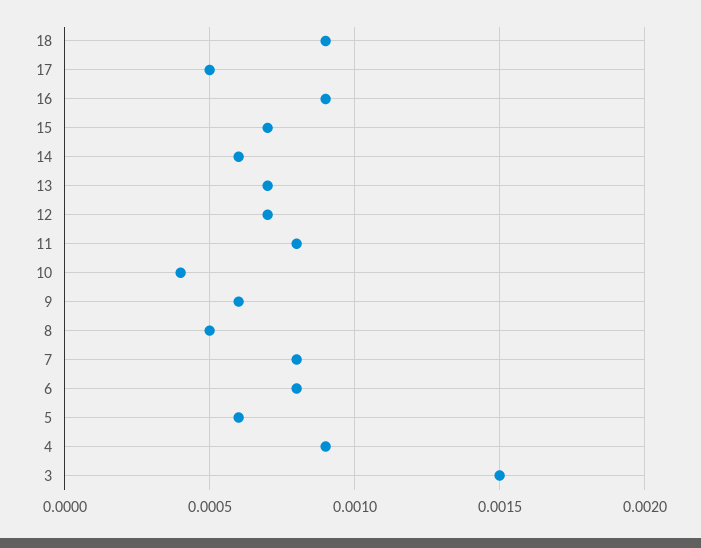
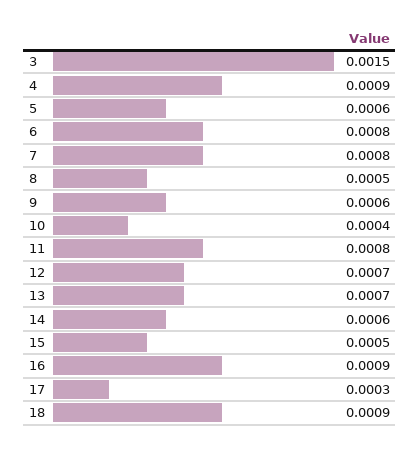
17: 0.0005 -> 0.0003
15: 0.0007 -> 0.0005

